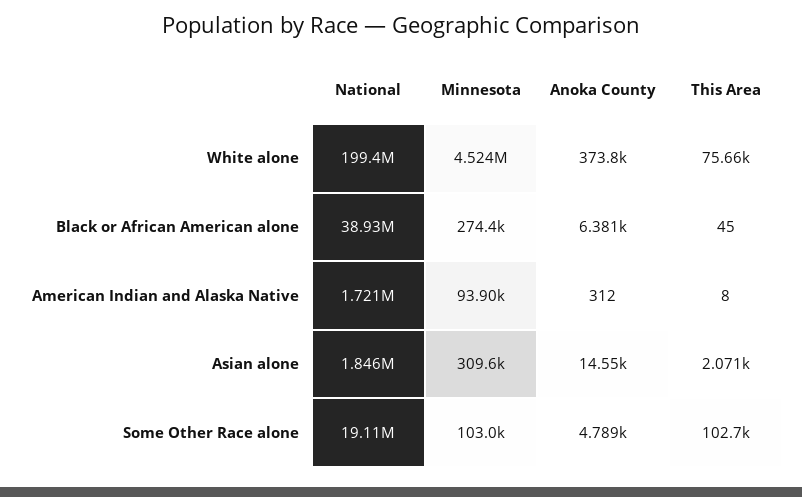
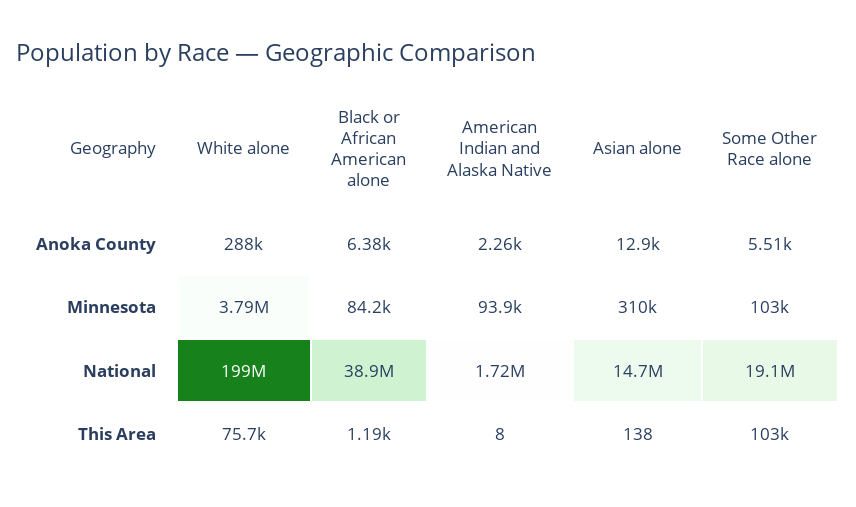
Minnesota, White alone: 4524000 -> 3790000
Anoka County, White alone: 373800 -> 288000
Minnesota, Black or African American alone: 274400 -> 84200
This Area, Black or African American alone: 45 -> 1190
Anoka County, American Indian and Alaska Native: 312 -> 2260
National, Asian alone: 1846000 -> 14700000
Anoka County, Asian alone: 14550 -> 12900
This Area, Asian alone: 2071 -> 138
Anoka County, Some Other Race alone: 4789 -> 5510

